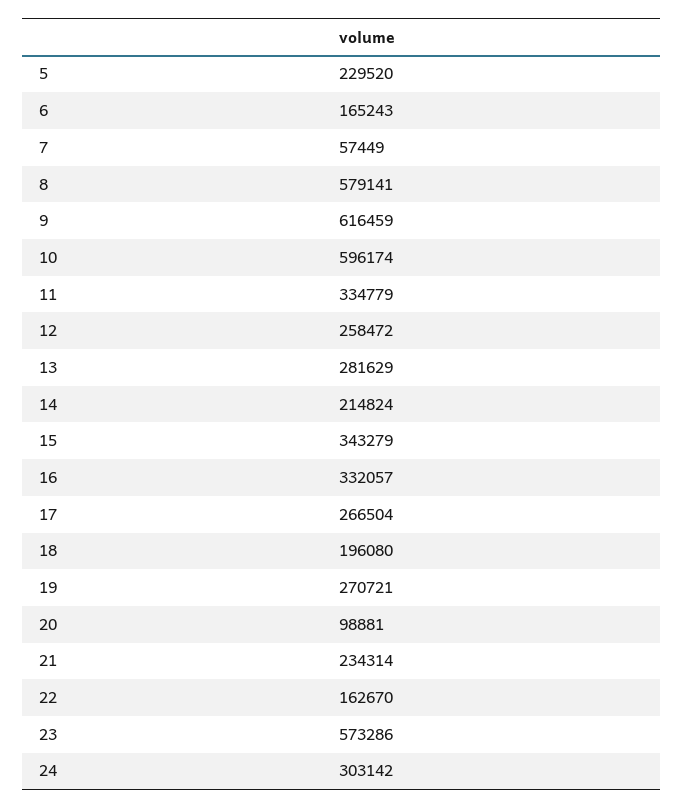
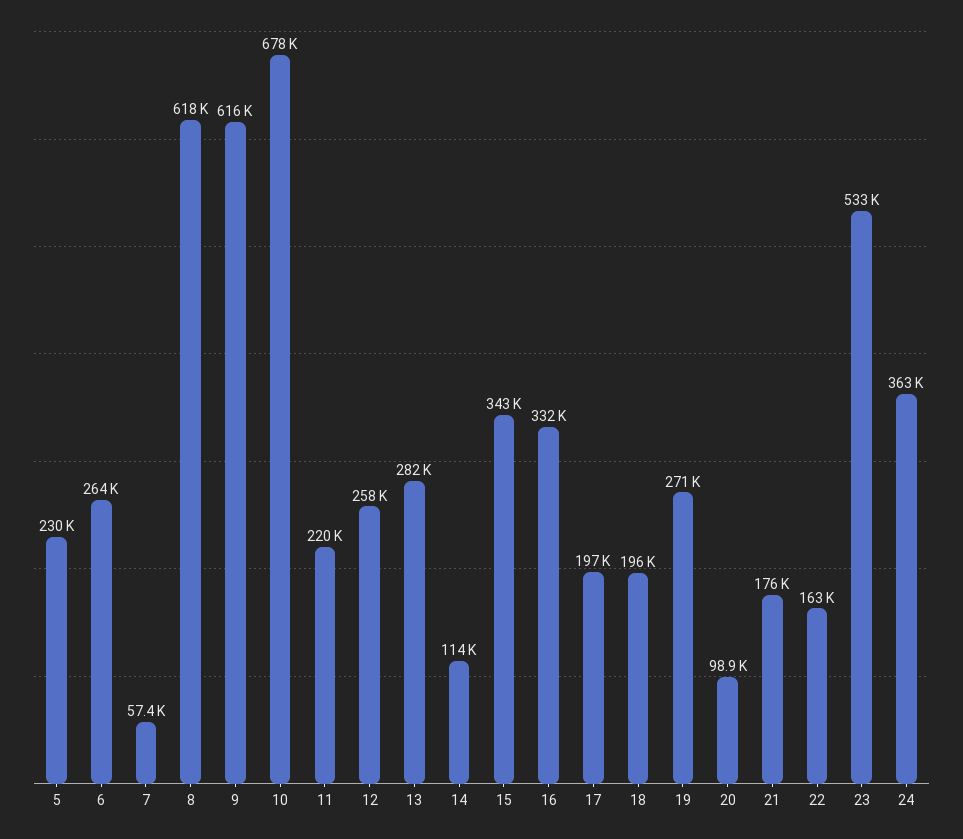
6: 165243 -> 264000
8: 579141 -> 618000
10: 596174 -> 678000
11: 334779 -> 220000
14: 214824 -> 114000
17: 266504 -> 197000
21: 234314 -> 176000
23: 573286 -> 533000
24: 303142 -> 363000

